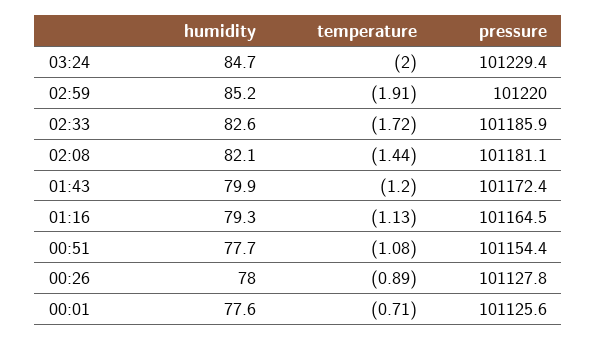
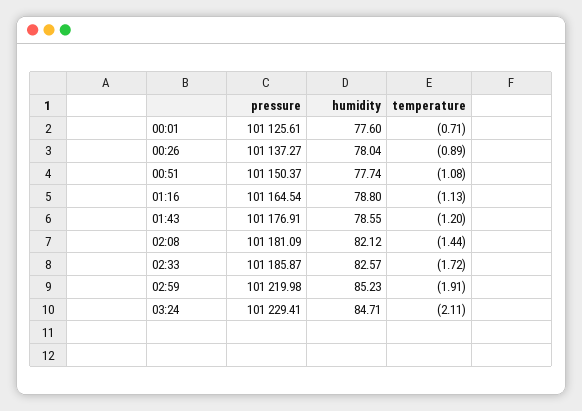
temperature, 03:24: -2 -> -2.11
humidity, 01:43: 79.9 -> 78.55
pressure, 01:43: 101172.4 -> 101176.91
humidity, 01:16: 79.3 -> 78.8
pressure, 00:51: 101154.4 -> 101150.37
pressure, 00:26: 101127.8 -> 101137.27

